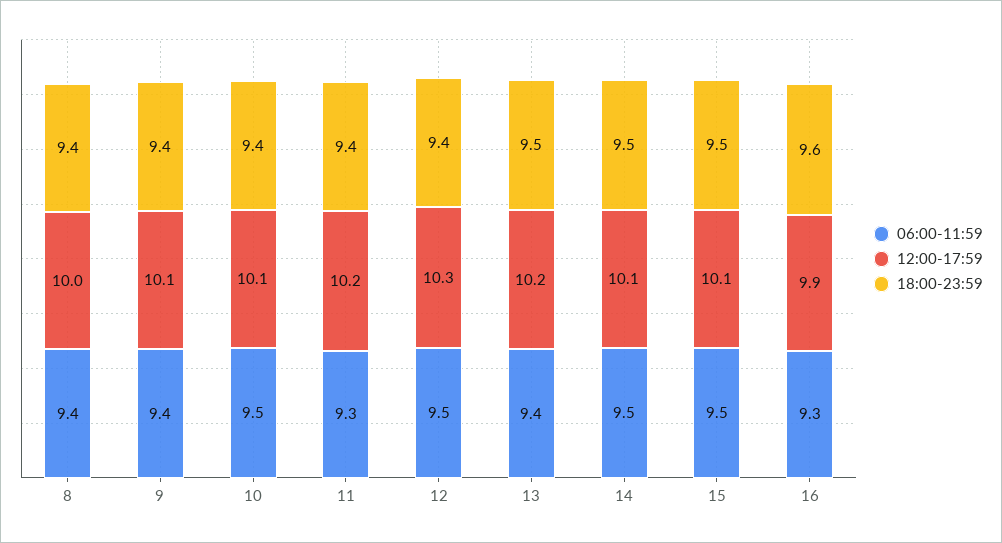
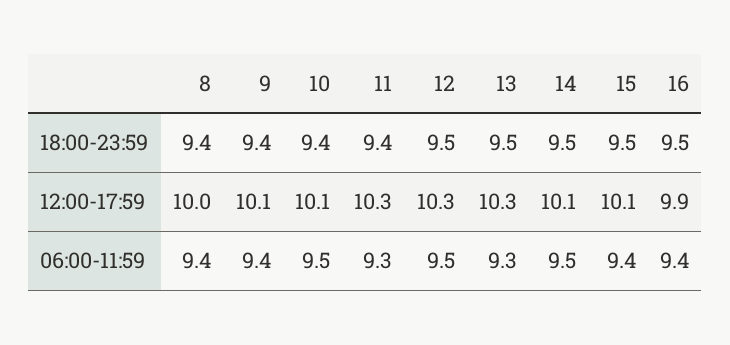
12:00-17:59, 11: 10.2 -> 10.3
18:00-23:59, 12: 9.4 -> 9.5
06:00-11:59, 13: 9.4 -> 9.3
12:00-17:59, 13: 10.2 -> 10.3
06:00-11:59, 15: 9.5 -> 9.4
06:00-11:59, 16: 9.3 -> 9.4
18:00-23:59, 16: 9.6 -> 9.5

